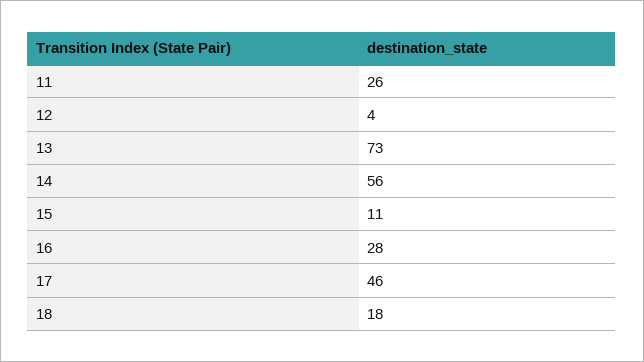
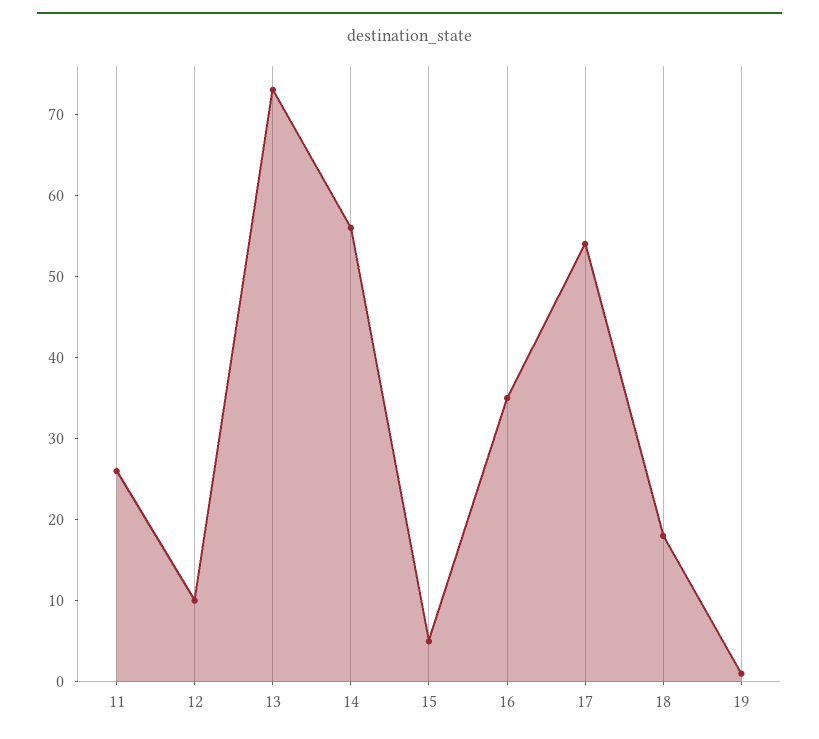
12: 4 -> 10
15: 11 -> 5
16: 28 -> 35
17: 46 -> 54
19: none -> 1

